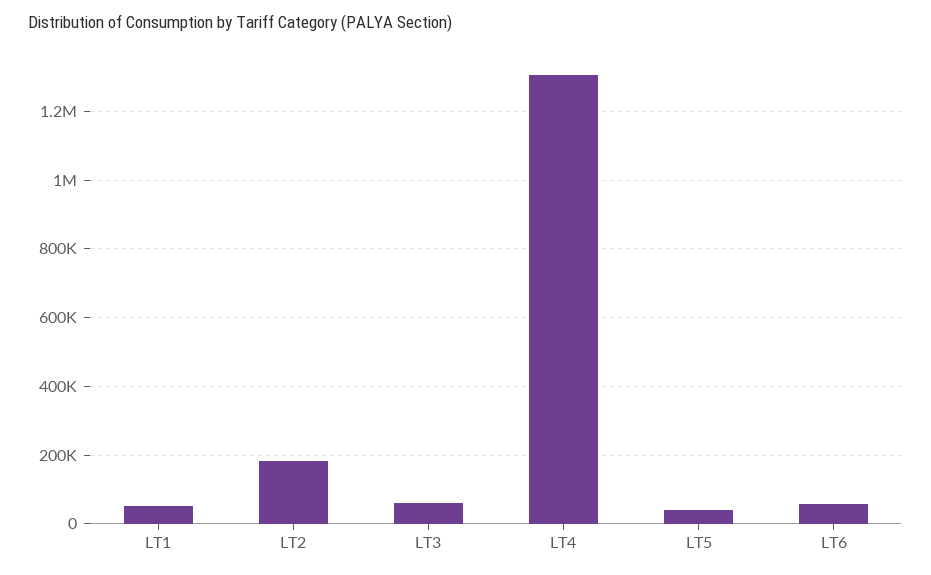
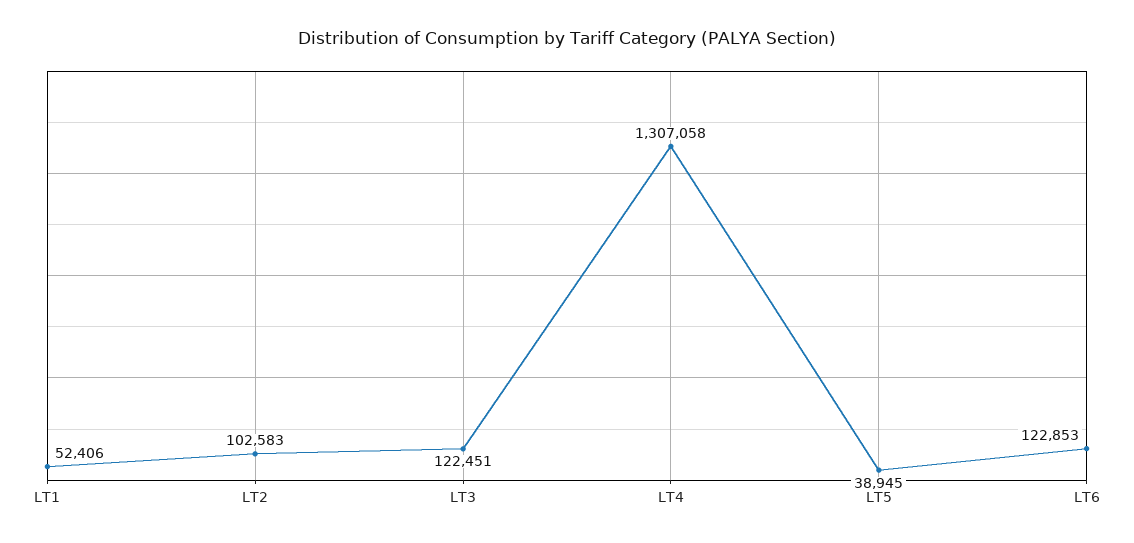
LT2: 180000 -> 102583
LT3: 60000 -> 122451
LT6: 60000 -> 122853

